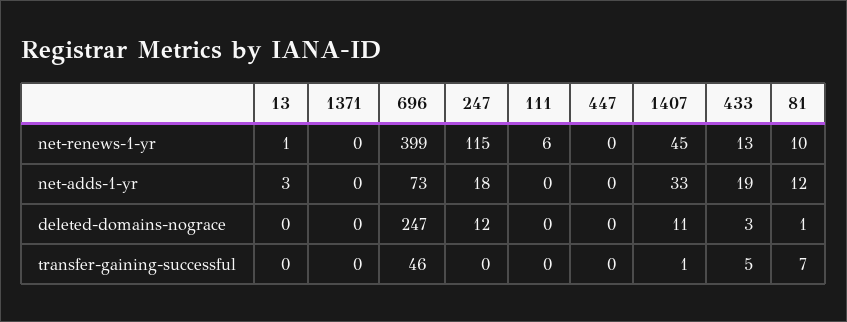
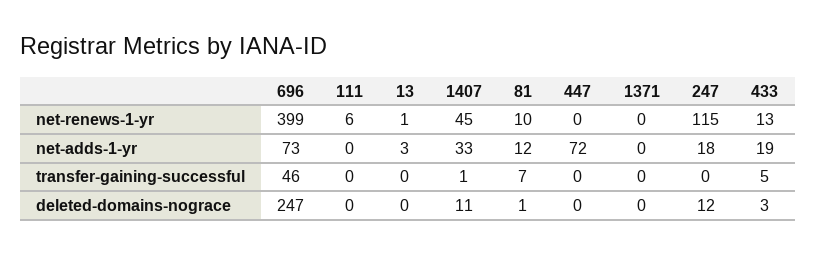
447, net-adds-1-yr: 0 -> 72

